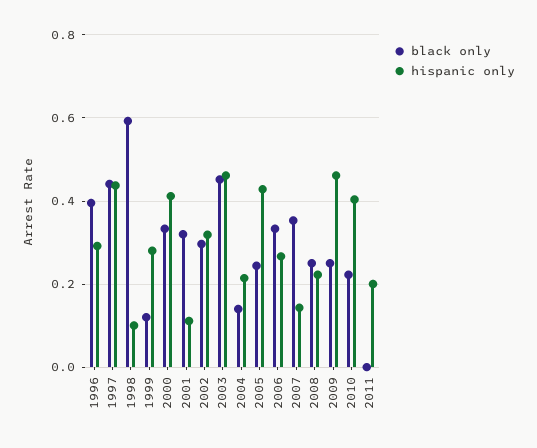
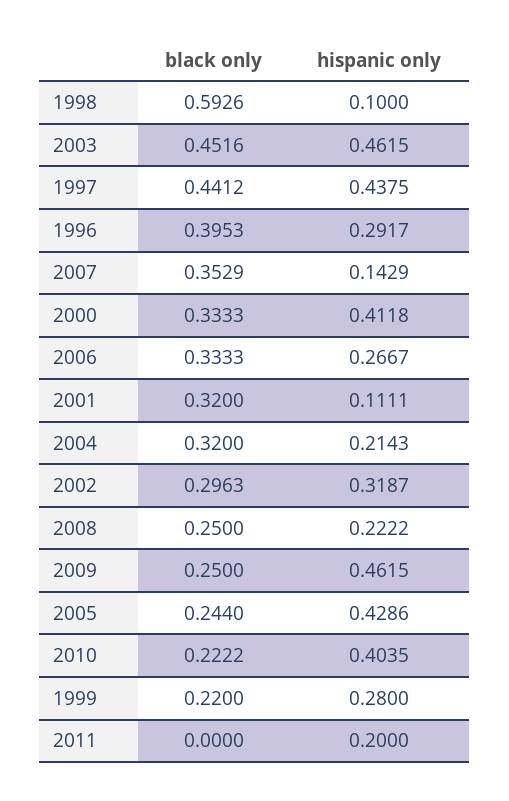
black only, 1999: 0.12 -> 0.22
black only, 2004: 0.14 -> 0.32

